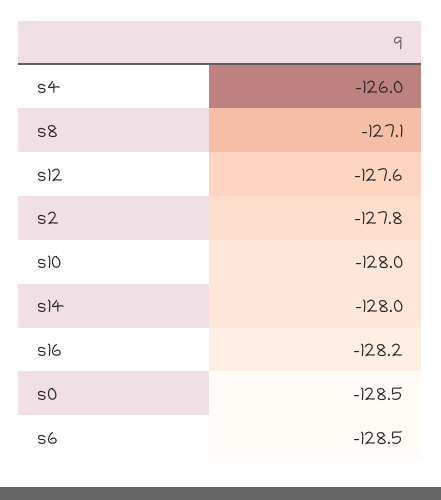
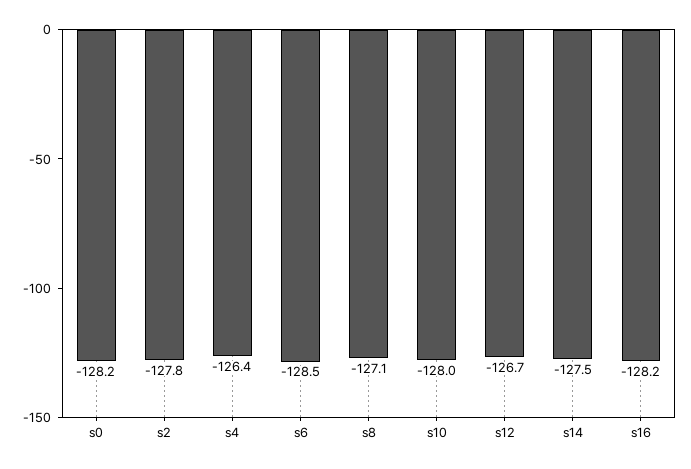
s4: -126 -> -126.4
s12: -127.6 -> -126.7
s14: -128 -> -127.5
s0: -128.5 -> -128.2

